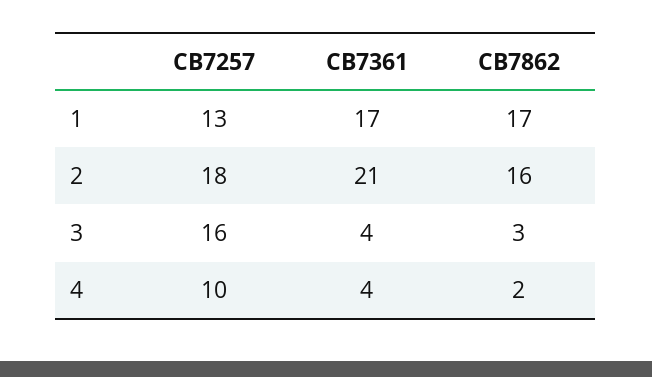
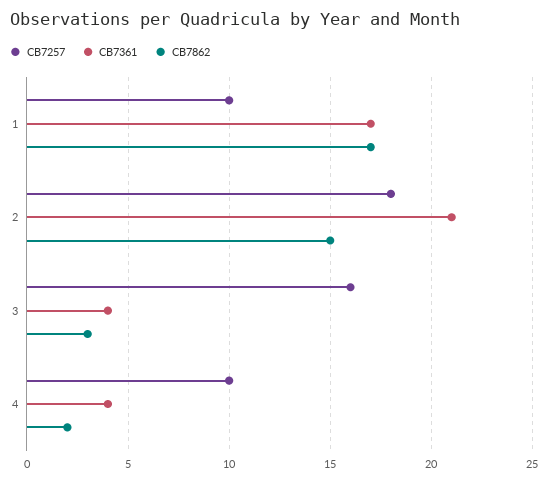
CB7257, 1: 13 -> 10
CB7862, 2: 16 -> 15

